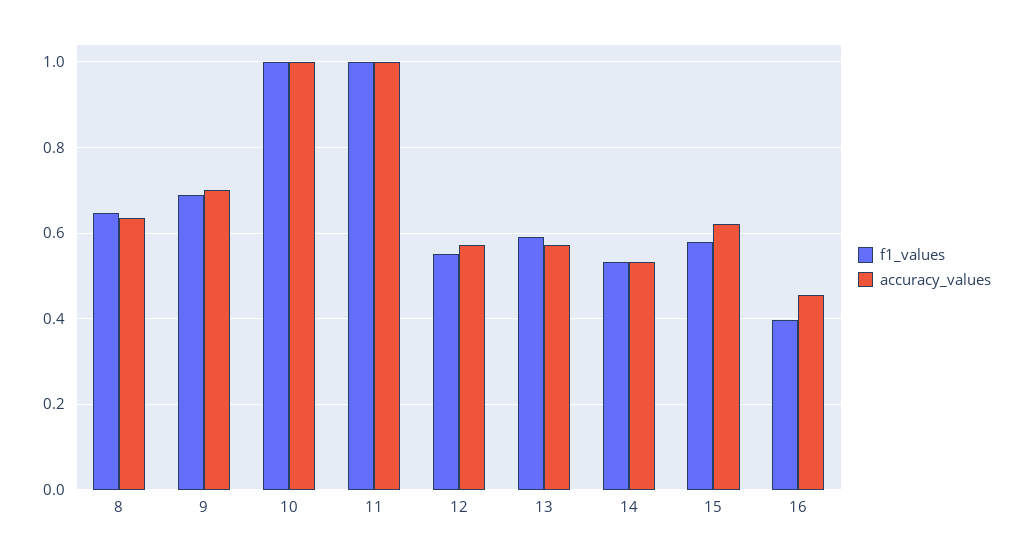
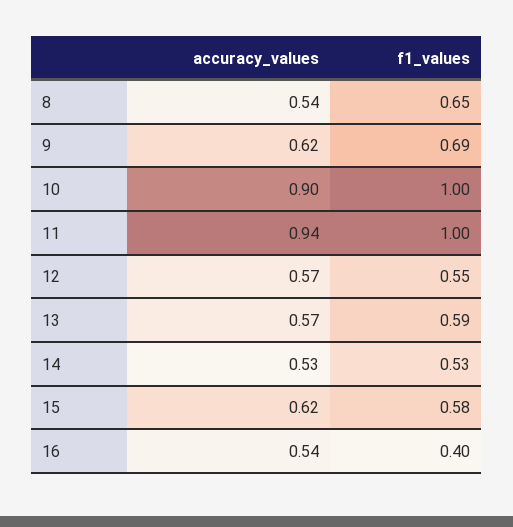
accuracy_values, 8: 0.64 -> 0.54
accuracy_values, 9: 0.7 -> 0.62
accuracy_values, 10: 1 -> 0.9
accuracy_values, 11: 1 -> 0.94
accuracy_values, 16: 0.46 -> 0.54

